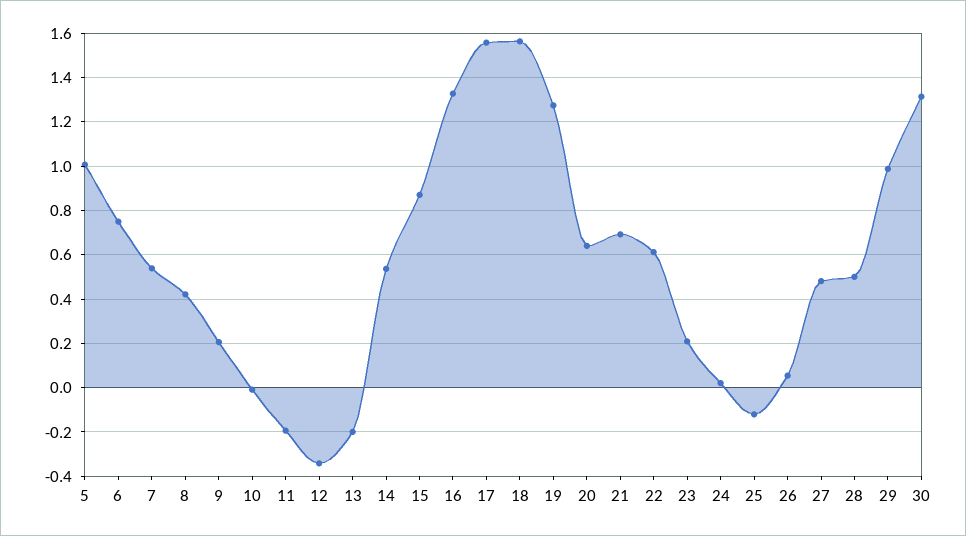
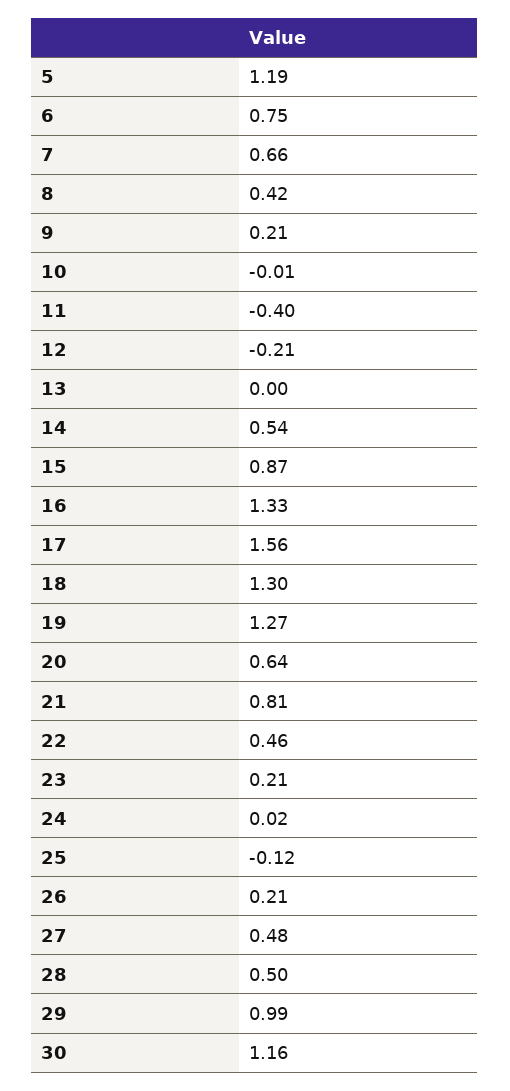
5: 1 -> 1.19
7: 0.55 -> 0.66
11: -0.2 -> -0.4
12: -0.35 -> -0.21
13: -0.2 -> 0
18: 1.55 -> 1.3
21: 0.7 -> 0.81
22: 0.6 -> 0.46
26: 0.05 -> 0.21
30: 1.3 -> 1.16

